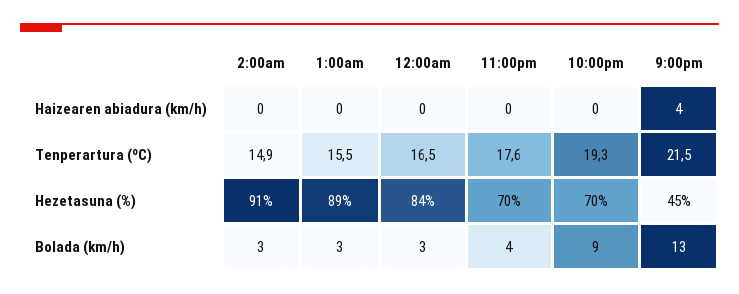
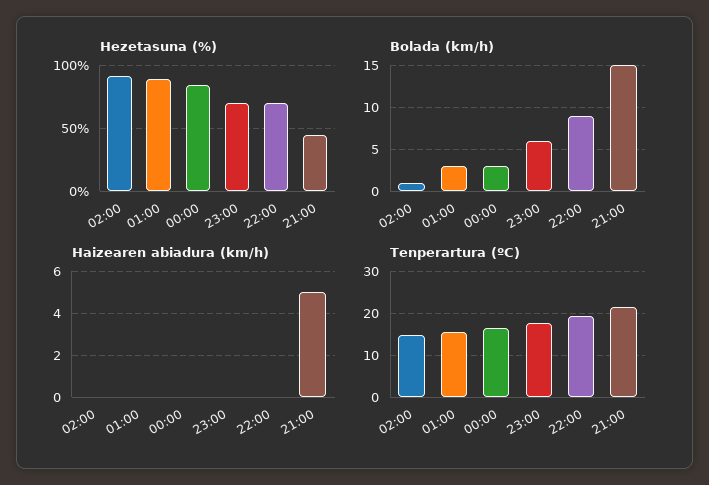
Haizearen abiadura (km/h), 9:00pm: 4 -> 5
Bolada (km/h), 2:00am: 3 -> 1
Bolada (km/h), 11:00pm: 4 -> 6
Bolada (km/h), 9:00pm: 13 -> 15

